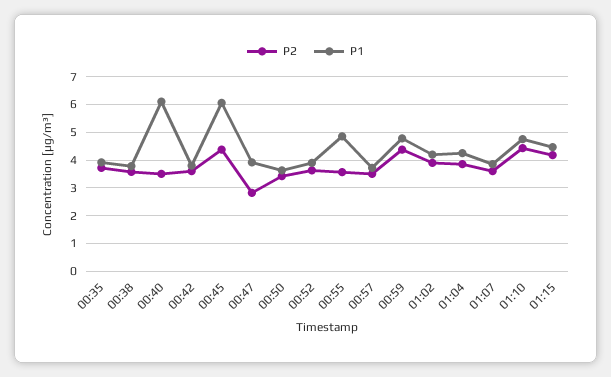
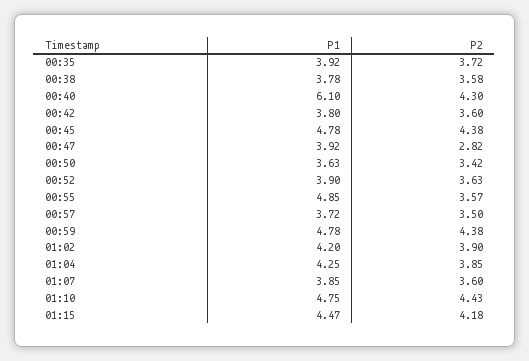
P2, 00:40: 3.5 -> 4.3
P1, 00:45: 6 -> 4.78

